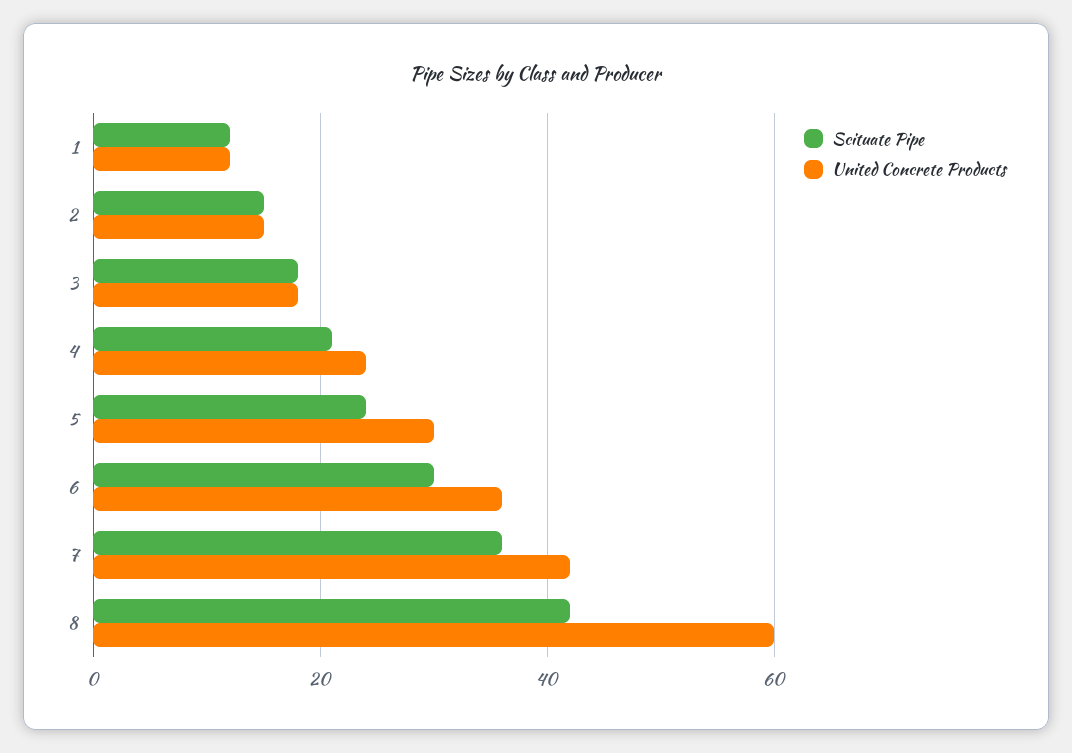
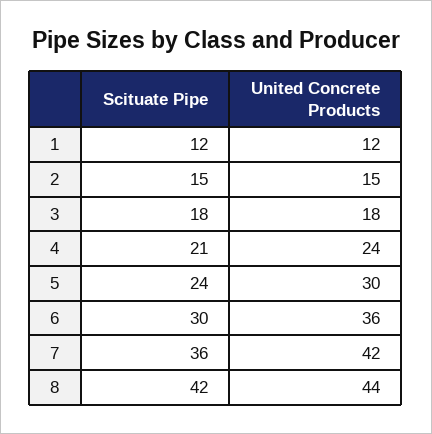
United Concrete Products, 8: 60 -> 44

